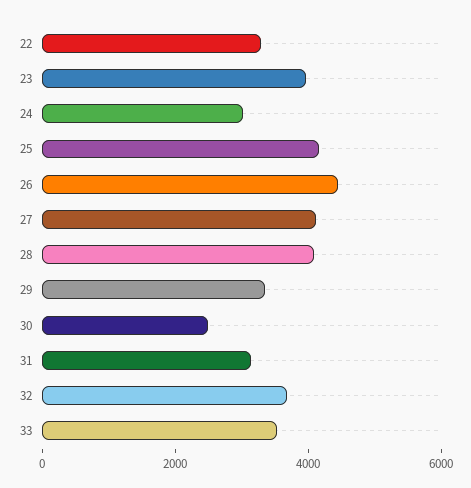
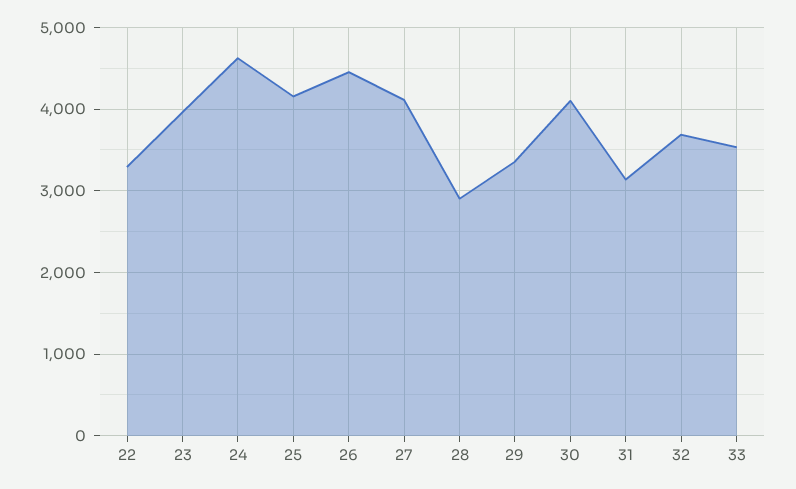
24: 3000 -> 4600
28: 4000 -> 2900
30: 2500 -> 4100

